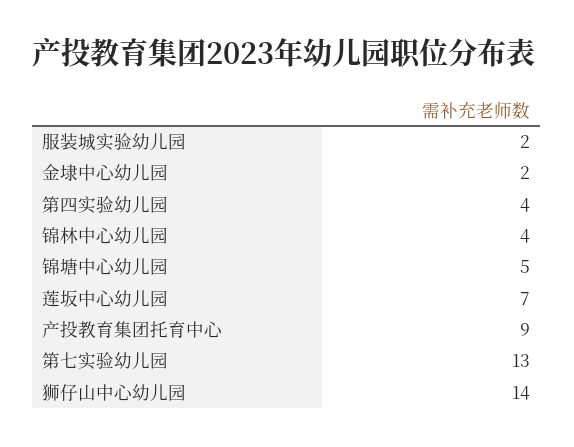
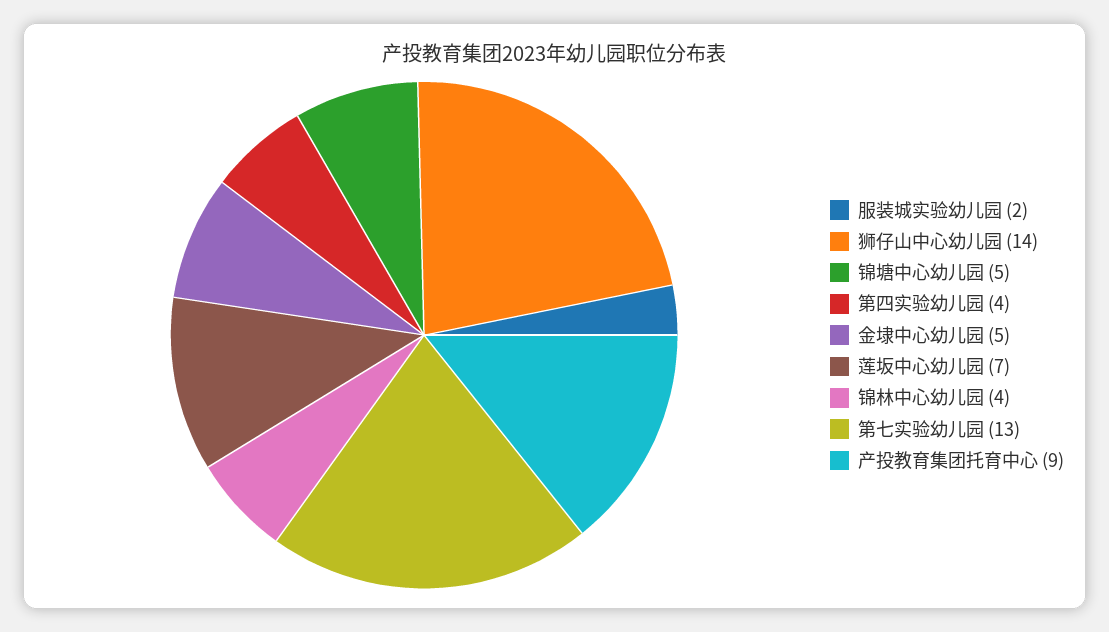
金埭中心幼儿园: 2 -> 5

